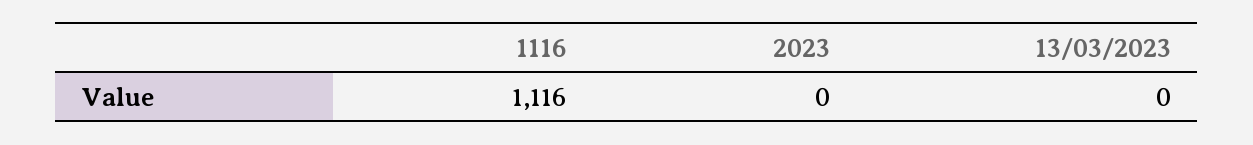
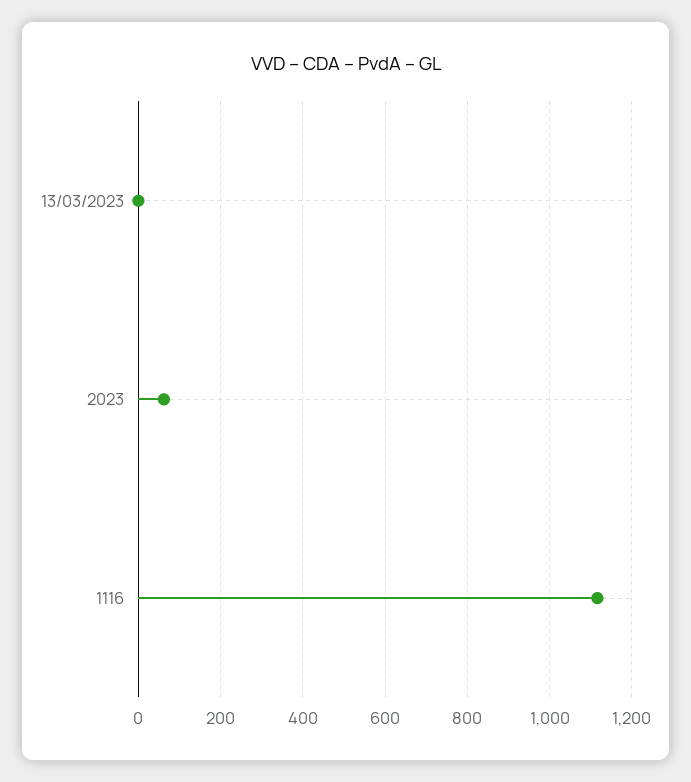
2023: 0 -> 60

